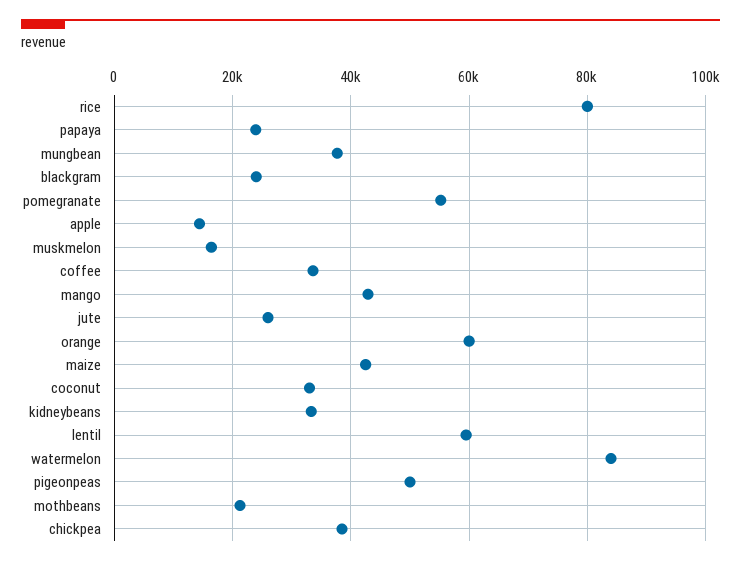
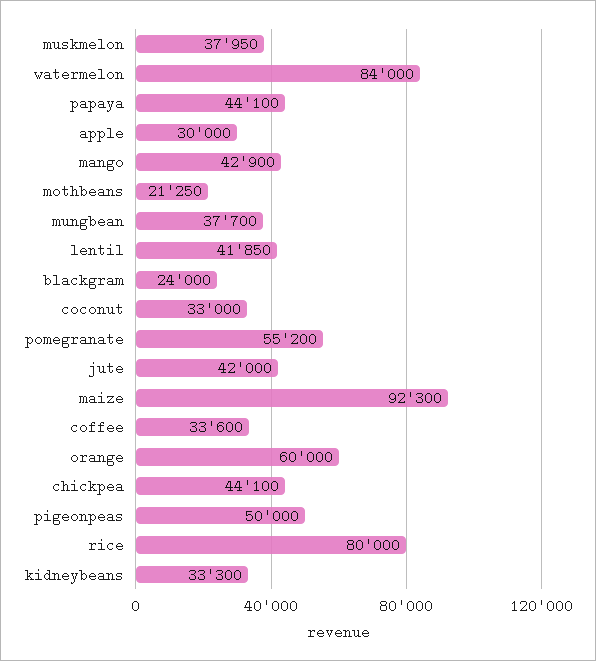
papaya: 24000 -> 44100
apple: 14000 -> 30000
muskmelon: 16000 -> 37950
jute: 26000 -> 42000
maize: 42000 -> 92300
lentil: 60000 -> 41850
chickpea: 38000 -> 44100

